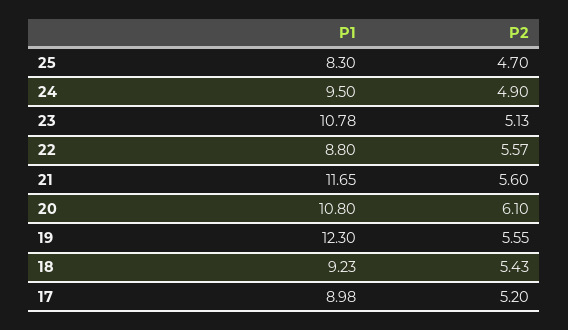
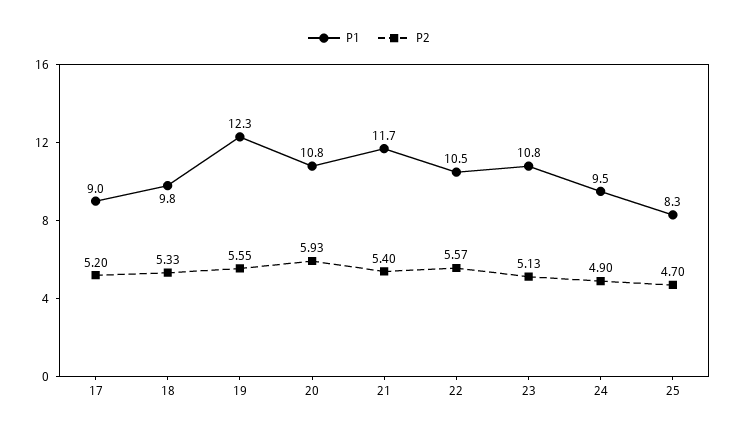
P1, 22: 8.8 -> 10.5
P2, 21: 5.6 -> 5.4
P2, 20: 6.1 -> 5.93
P1, 18: 9.23 -> 9.8
P2, 18: 5.43 -> 5.33

